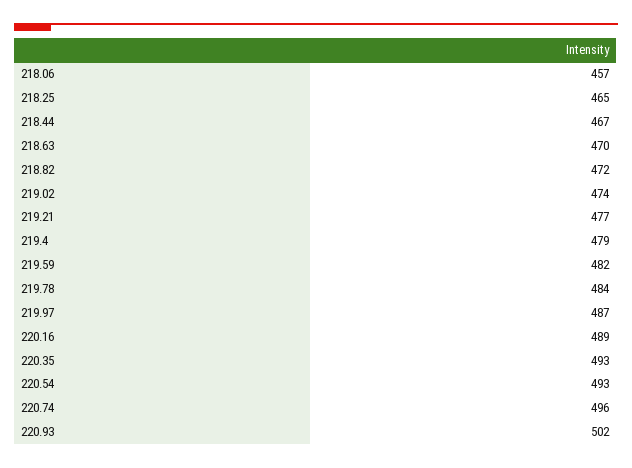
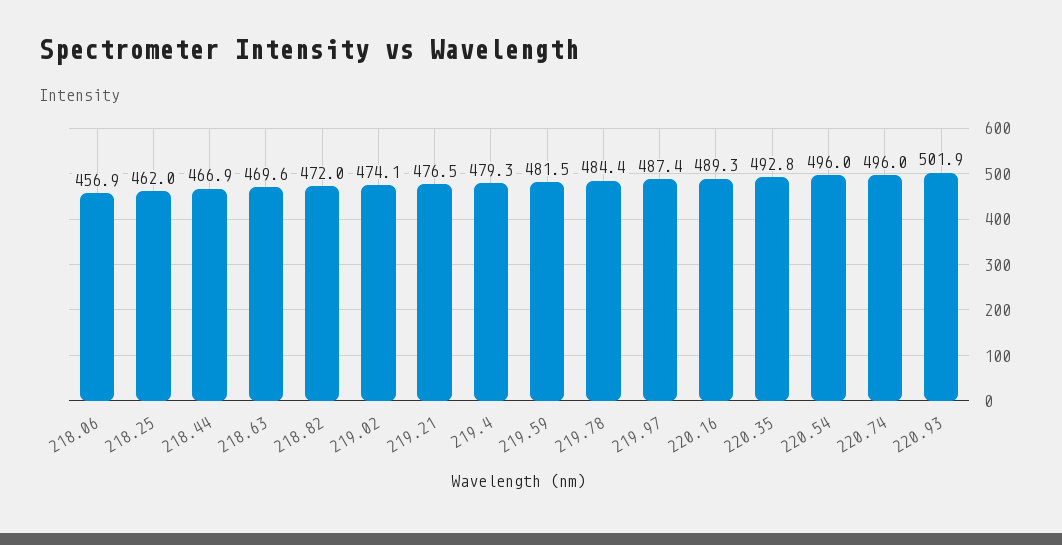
218.25: 465 -> 462
220.54: 493 -> 496

